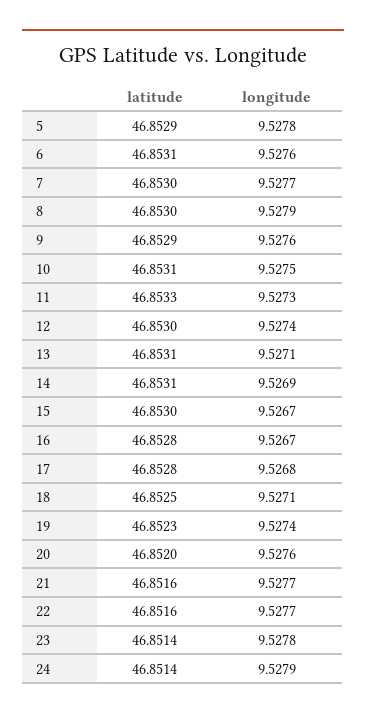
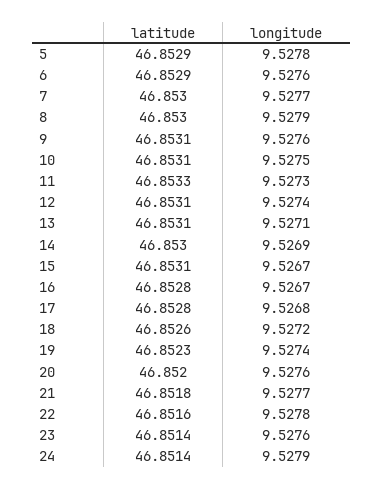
latitude, 6: 46.8531 -> 46.8529
latitude, 9: 46.8529 -> 46.8531
latitude, 12: 46.853 -> 46.8531
latitude, 14: 46.8531 -> 46.853
latitude, 15: 46.853 -> 46.8531
latitude, 18: 46.8525 -> 46.8526
longitude, 18: 9.5271 -> 9.5272
latitude, 21: 46.8516 -> 46.8518
longitude, 22: 9.5277 -> 9.5278
longitude, 23: 9.5278 -> 9.5276

